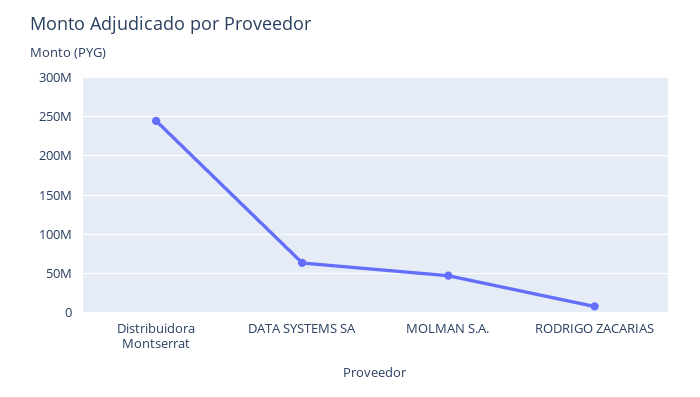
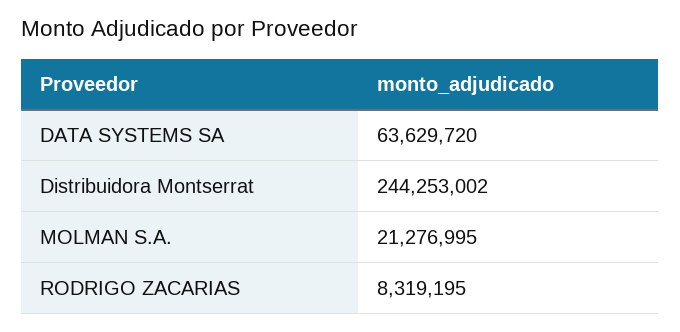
MOLMAN S.A.: 50000000 -> 21276995

